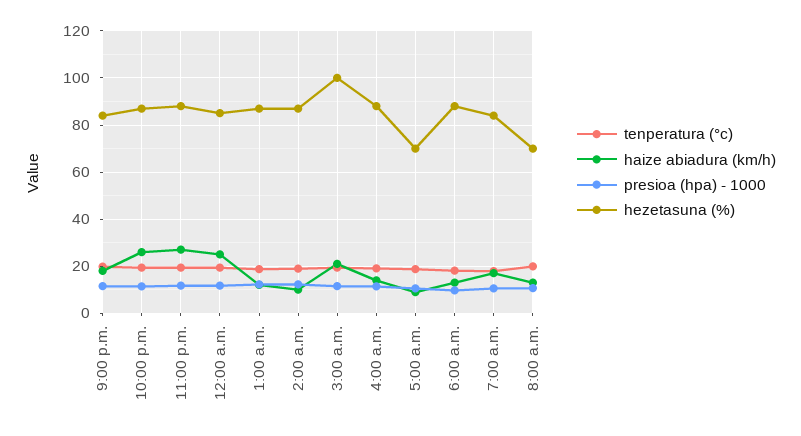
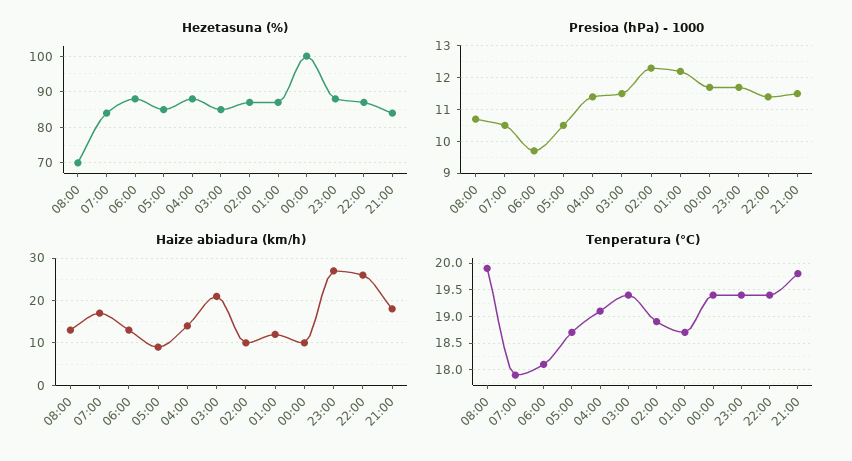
haize abiadura (km/h), 12:00 a.m.: 25 -> 10
hezetasuna (%), 12:00 a.m.: 85 -> 100
hezetasuna (%), 3:00 a.m.: 100 -> 85
hezetasuna (%), 5:00 a.m.: 70 -> 85

